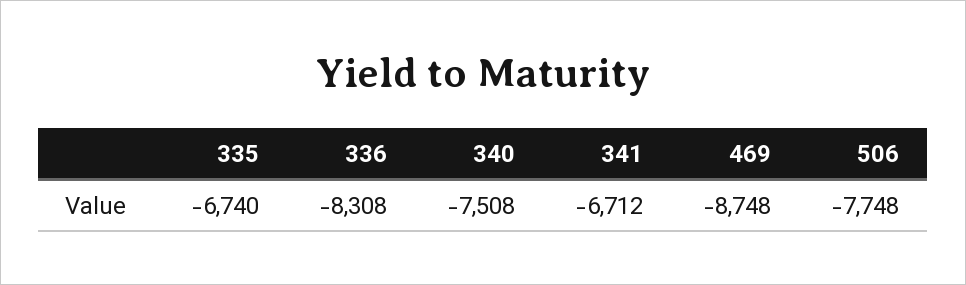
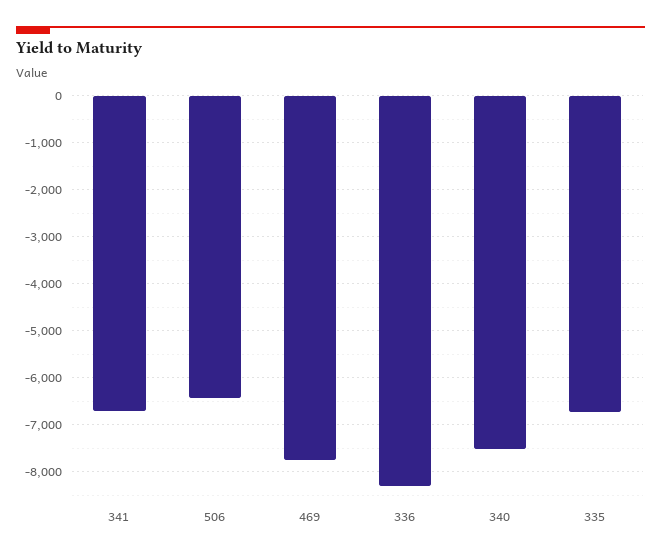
469: -8748 -> -7800
506: -7748 -> -6400

